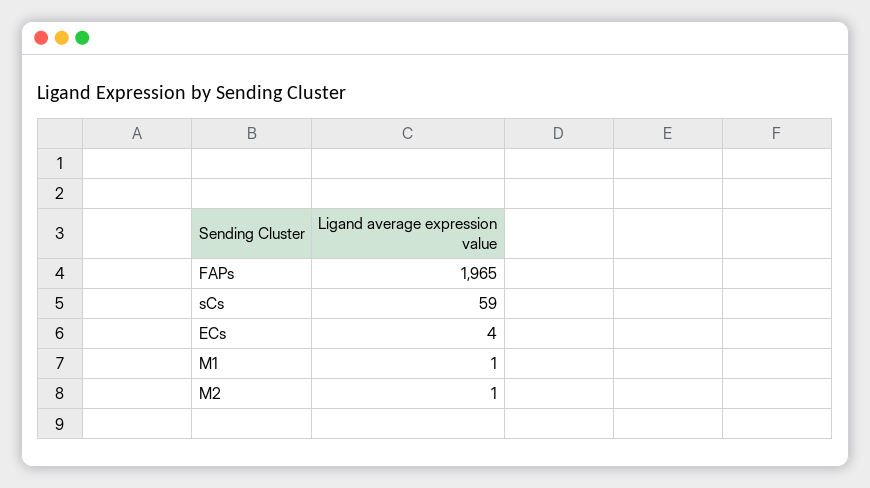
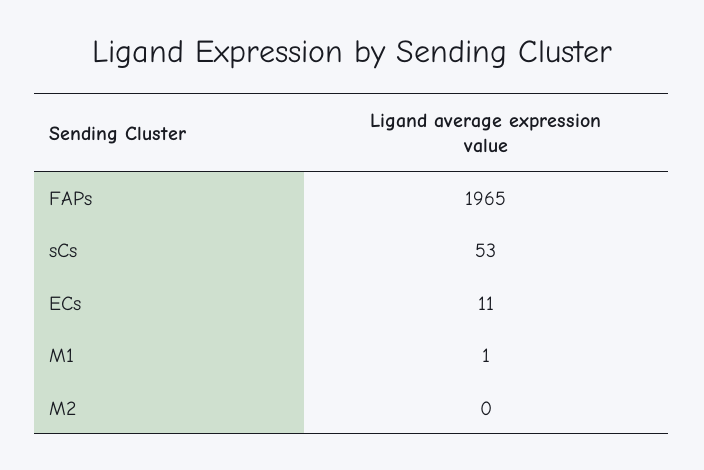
sCs: 59 -> 53
ECs: 4 -> 11
M2: 1 -> 0

